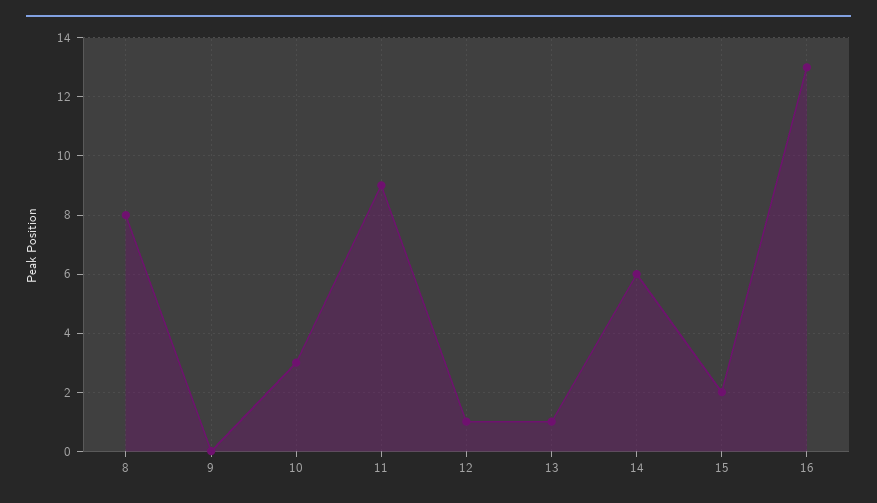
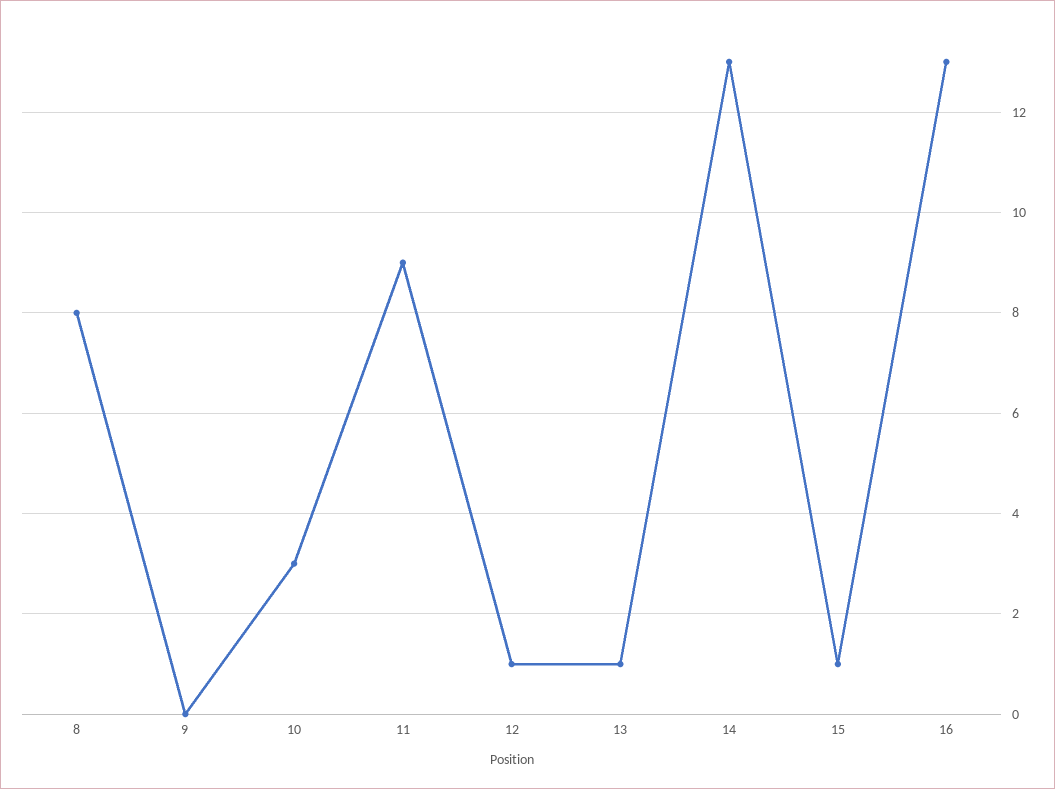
14: 6 -> 13
15: 2 -> 1

